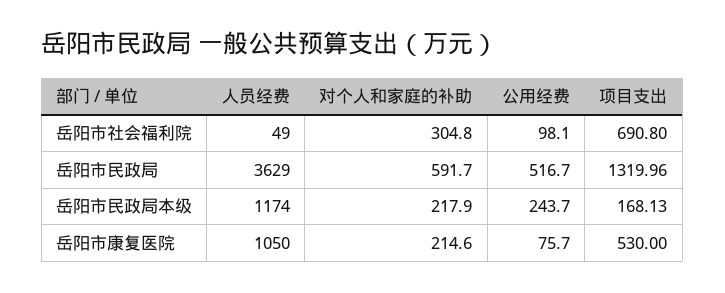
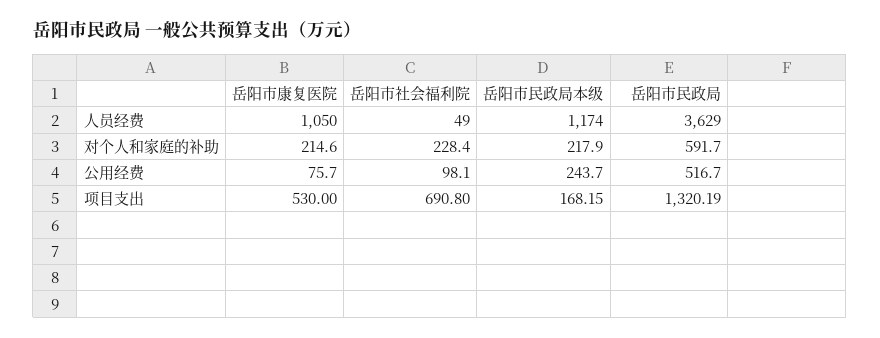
对个人和家庭的补助, 岳阳市社会福利院: 304.8 -> 228.4
项目支出, 岳阳市民政局: 1319.96 -> 1320.19
项目支出, 岳阳市民政局本级: 168.13 -> 168.15

